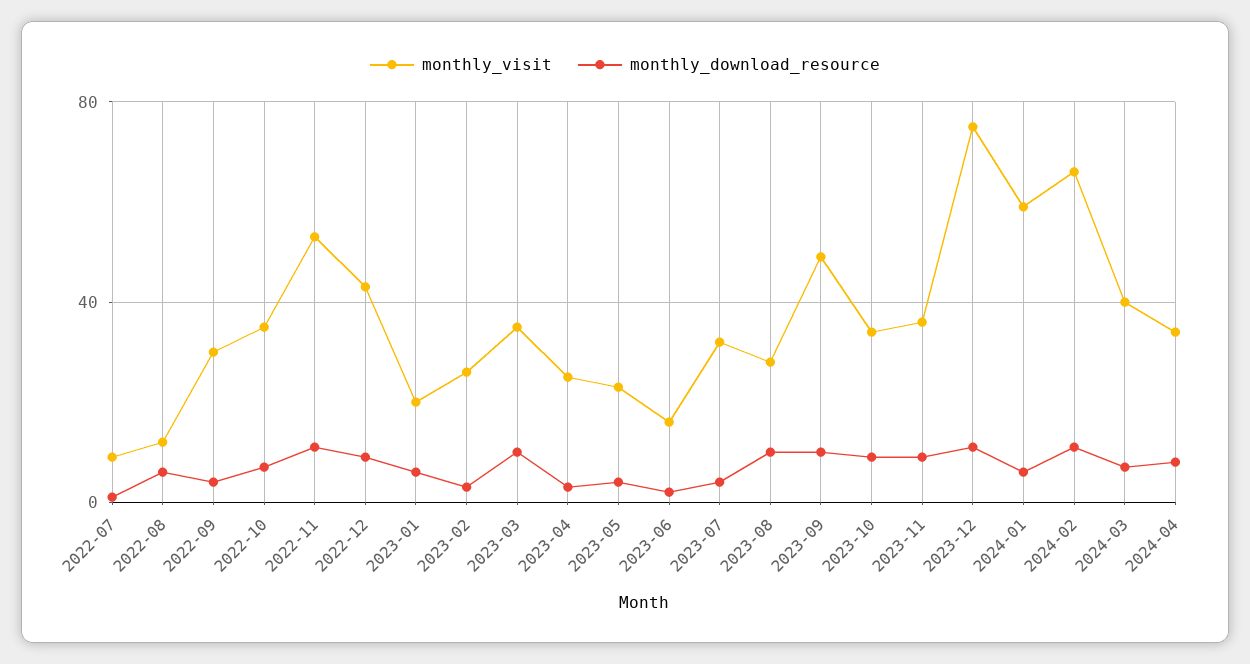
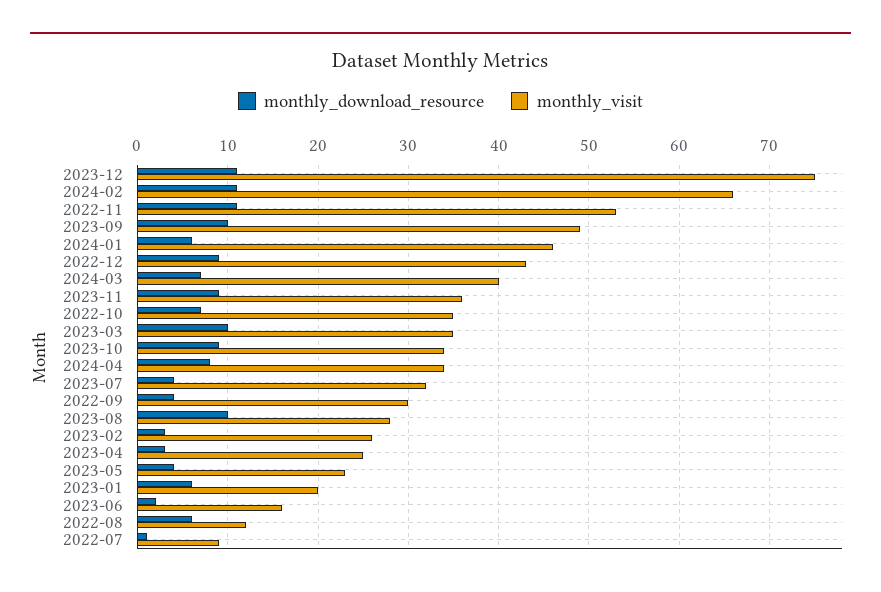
monthly_visit, 2024-01: 60 -> 46

